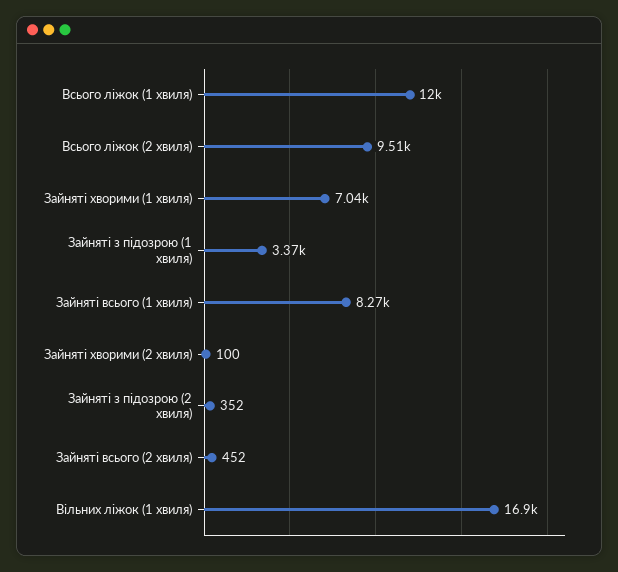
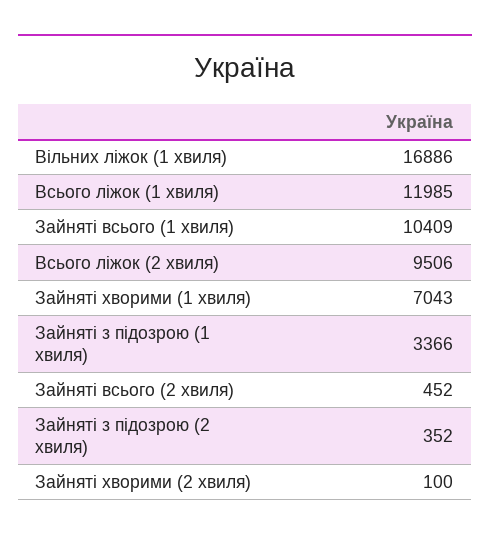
Зайняті всього (1 хвиля): 8270 -> 10409

